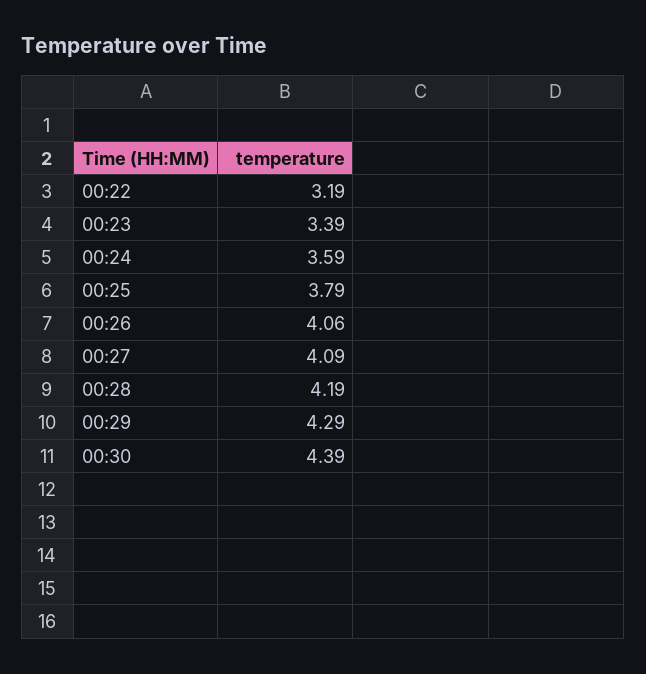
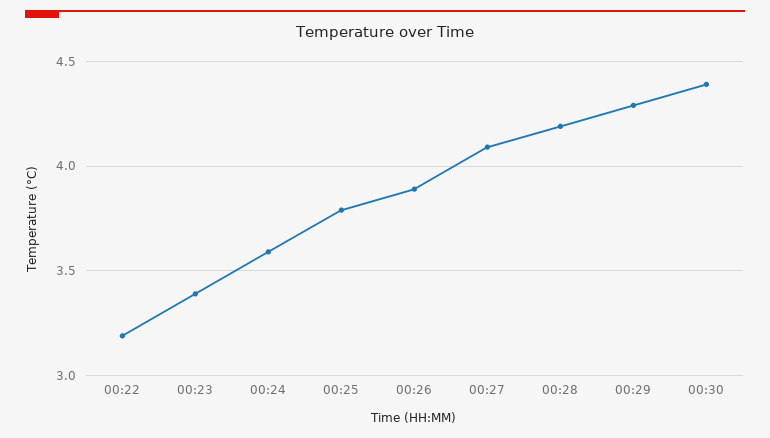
00:26: 4.06 -> 3.9

